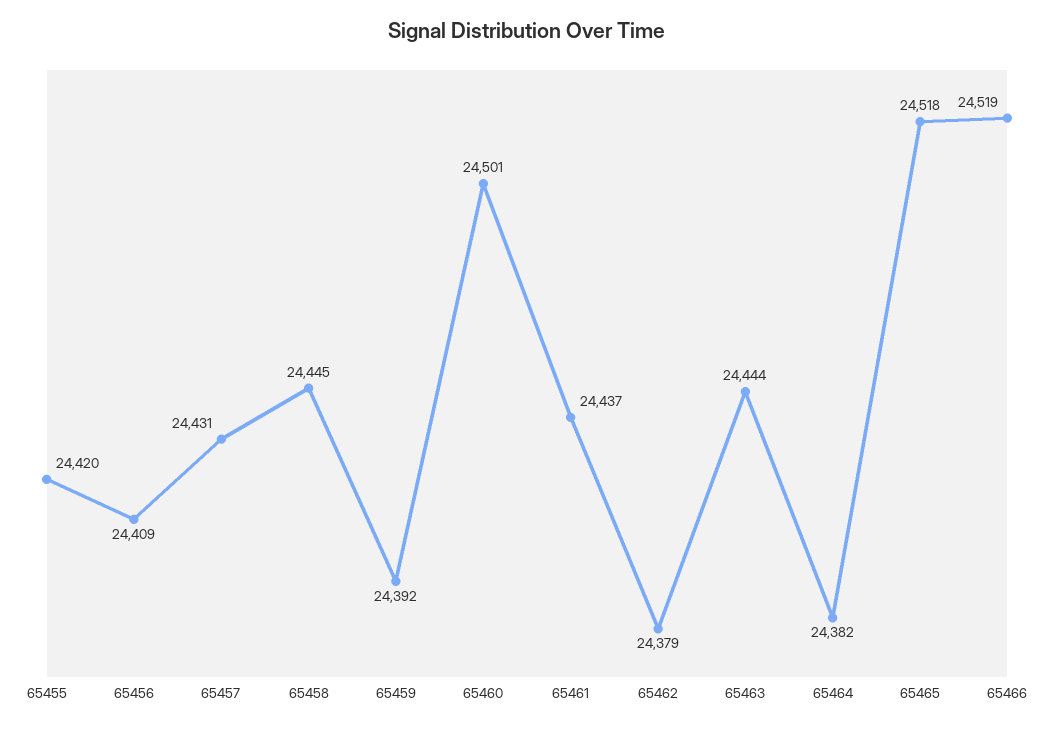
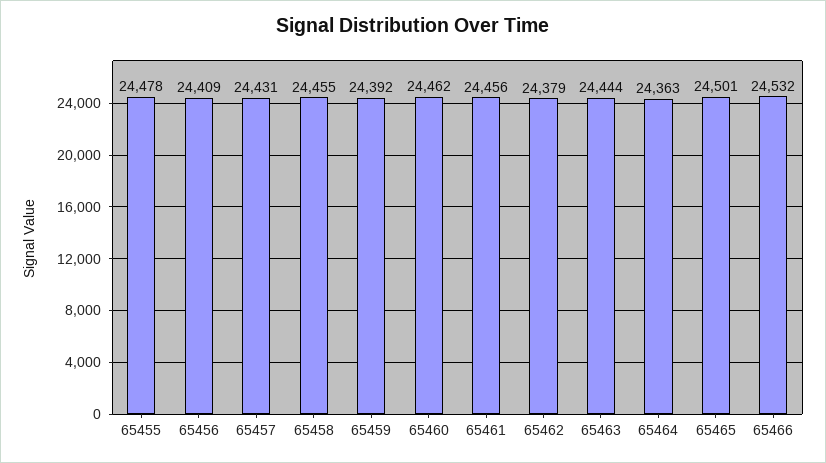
65455: 24420 -> 24478
65458: 24445 -> 24455
65460: 24501 -> 24462
65461: 24437 -> 24456
65464: 24382 -> 24363
65465: 24518 -> 24501
65466: 24519 -> 24532

